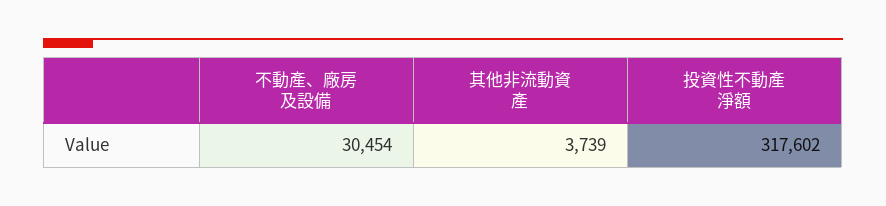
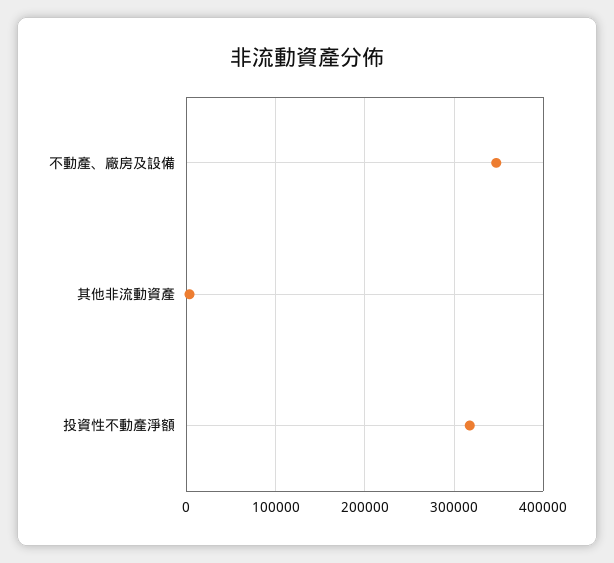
不動產、廠房及設備: 30454 -> 350000

